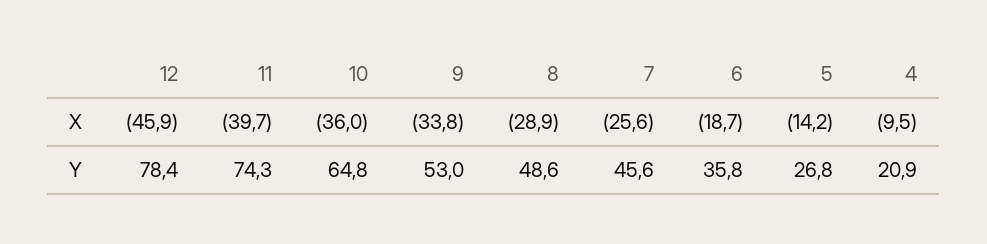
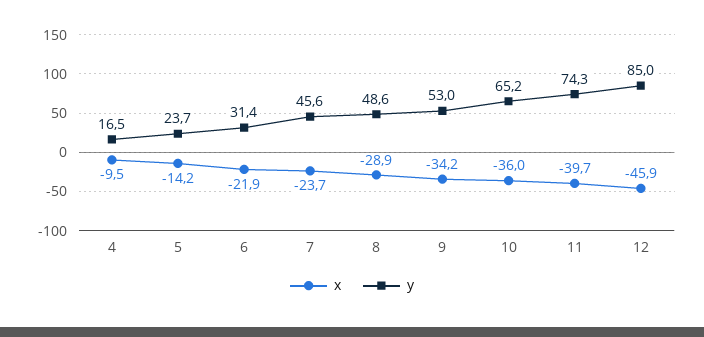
X, 9: -33.8 -> -34.2
X, 7: -25.6 -> -23.7
X, 6: -18.7 -> -21.9
Y, 12: 78.4 -> 85
Y, 10: 64.8 -> 65.2
Y, 6: 35.8 -> 31.4
Y, 5: 26.8 -> 23.7
Y, 4: 20.9 -> 16.5

